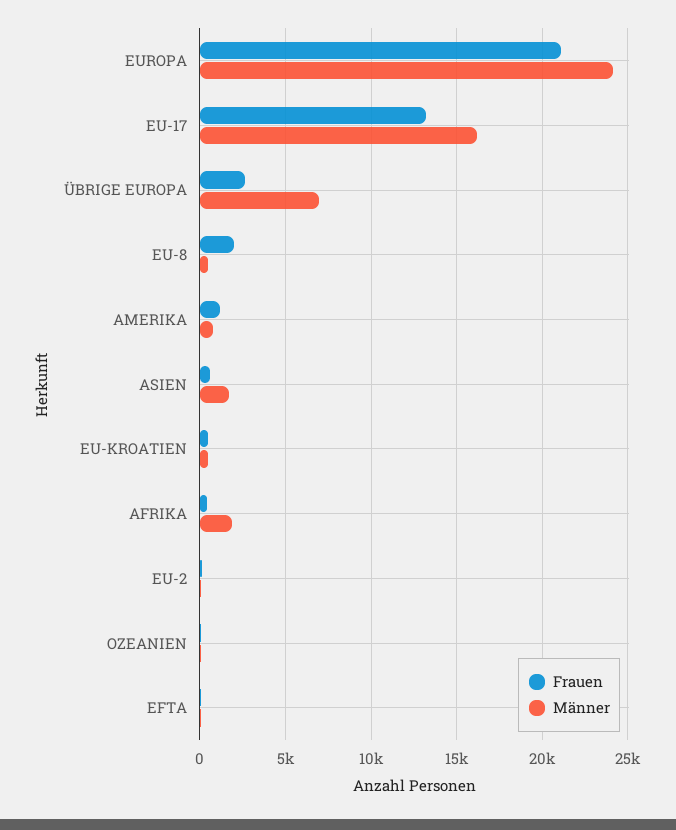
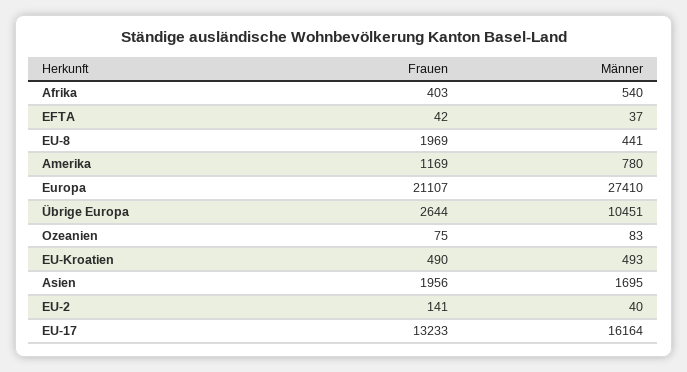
Männer, EUROPA: 24000 -> 27410
Männer, ÜBRIGE EUROPA: 7000 -> 10451
Frauen, ASIEN: 500 -> 1956
Männer, AFRIKA: 2000 -> 540

